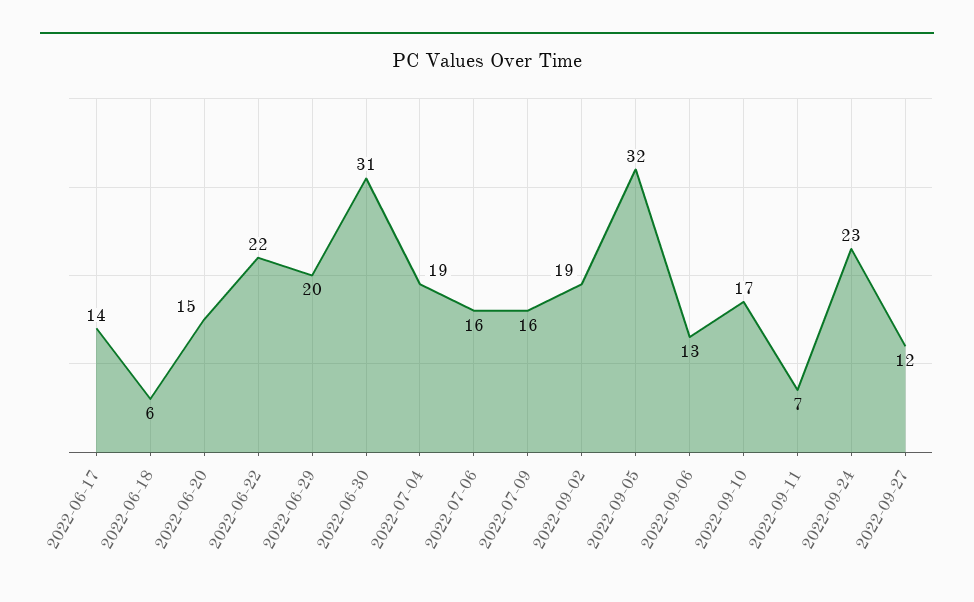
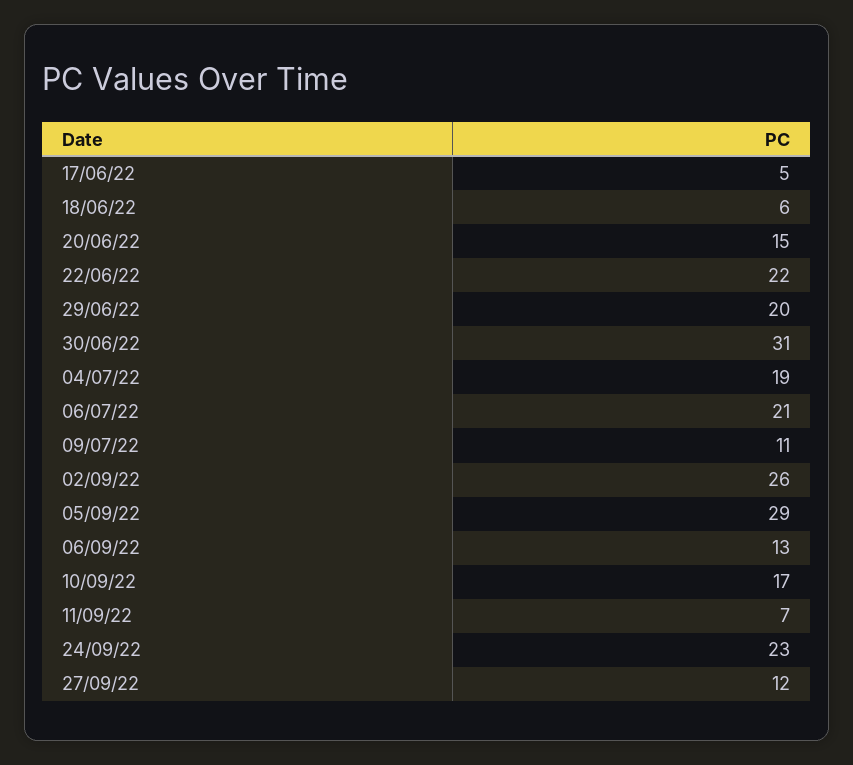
2022-06-17: 14 -> 5
2022-07-06: 16 -> 21
2022-07-09: 16 -> 11
2022-09-02: 19 -> 26
2022-09-05: 32 -> 29

